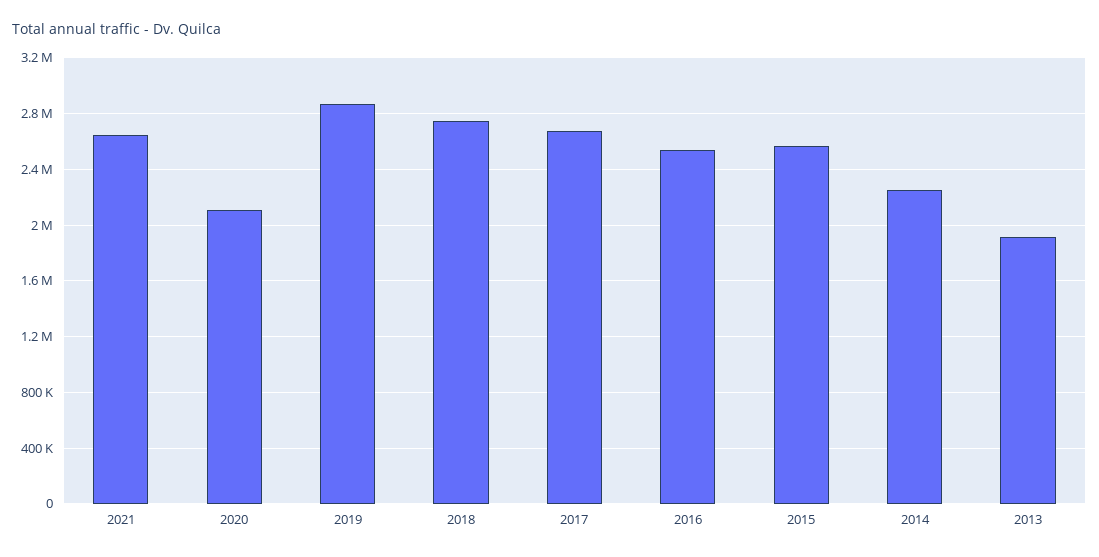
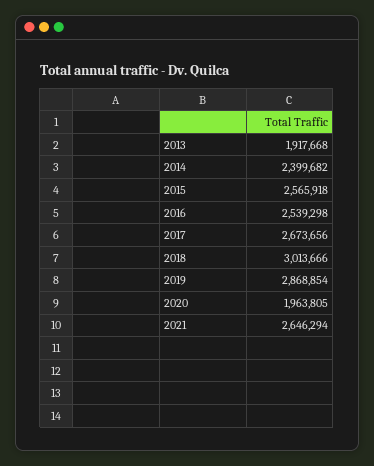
2020: 2100000 -> 1963805
2018: 2750000 -> 3013666
2014: 2250000 -> 2399682

